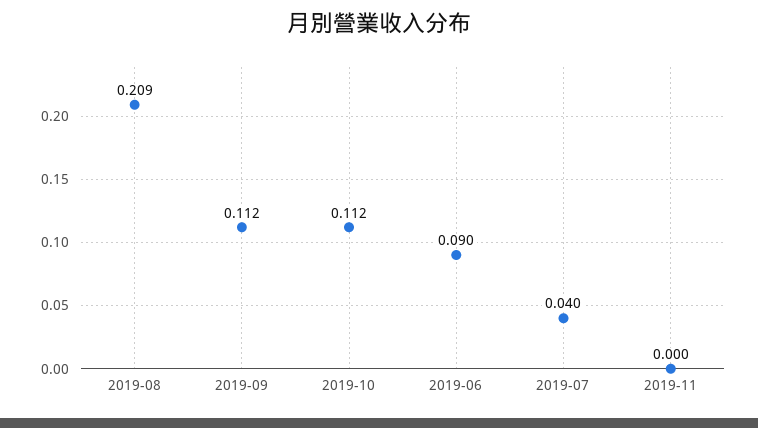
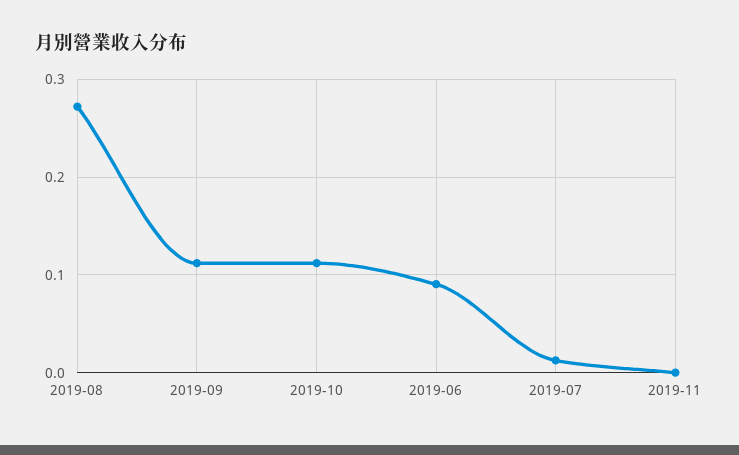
2019-08: 0.209 -> 0.27
2019-07: 0.04 -> 0.01

